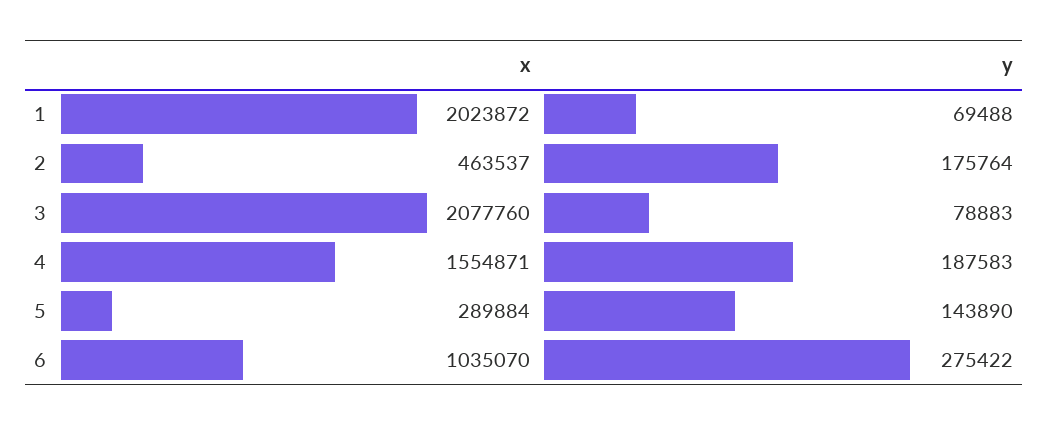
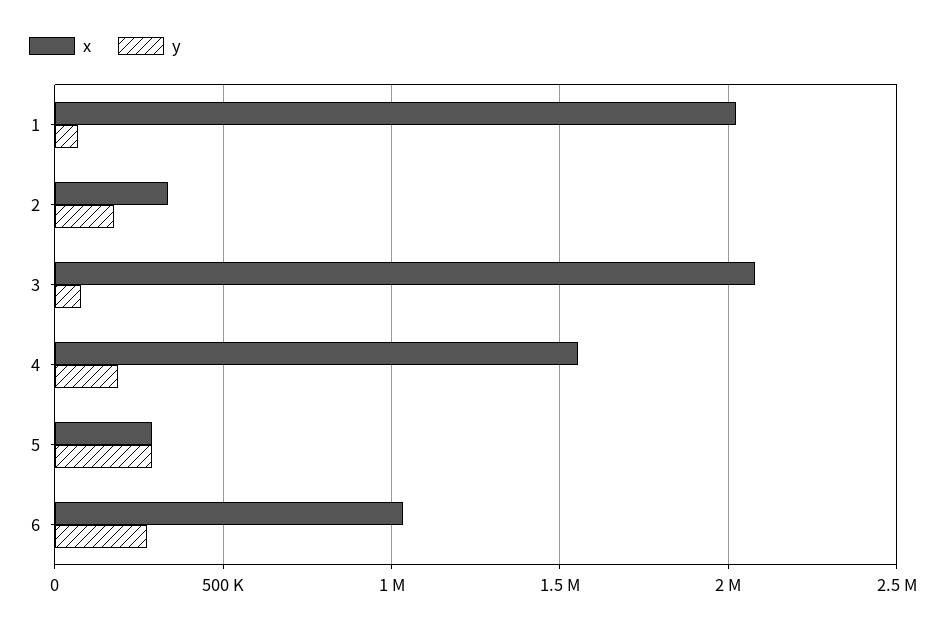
x, 2: 463537 -> 350000
y, 5: 143890 -> 300000

